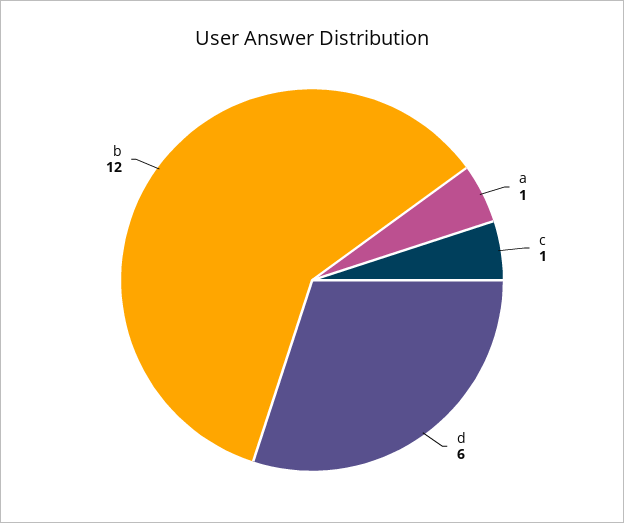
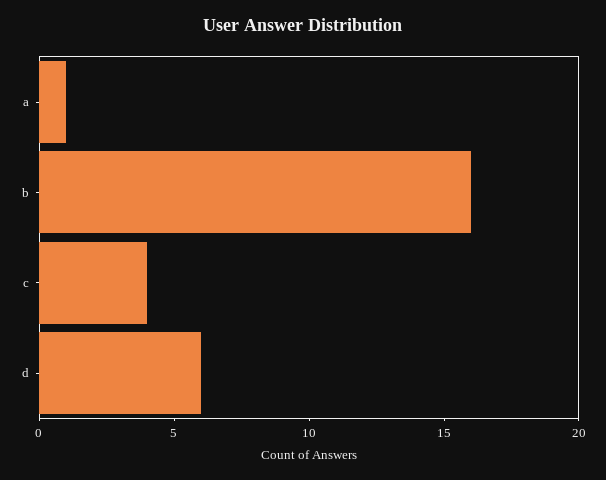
c: 1 -> 4
b: 12 -> 16

